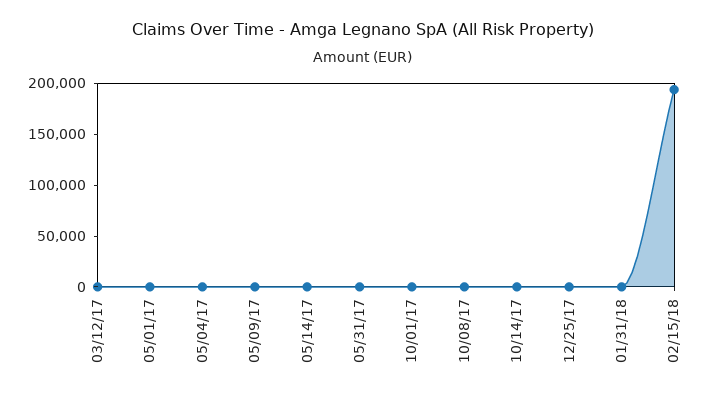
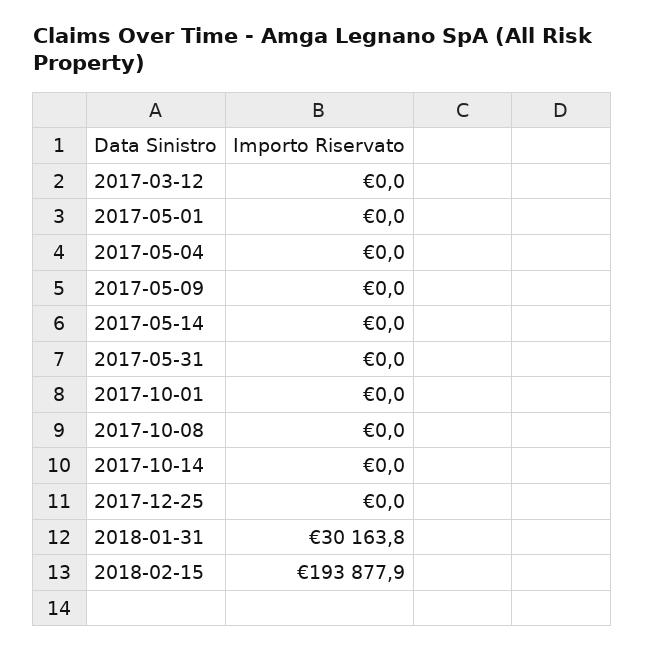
01/31/18: 0 -> 30163.8

